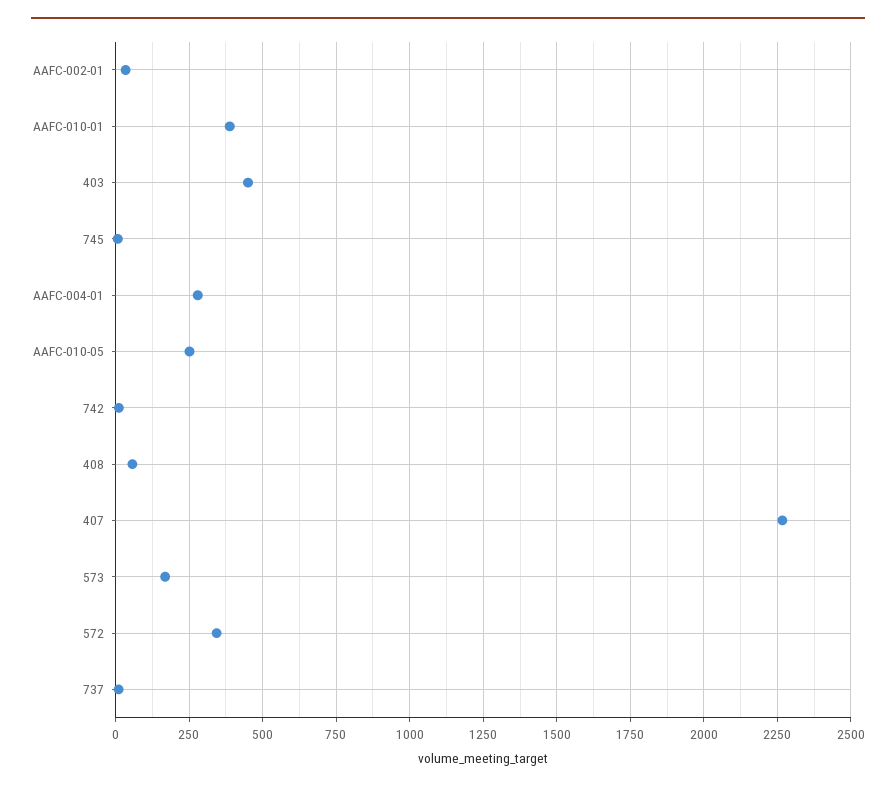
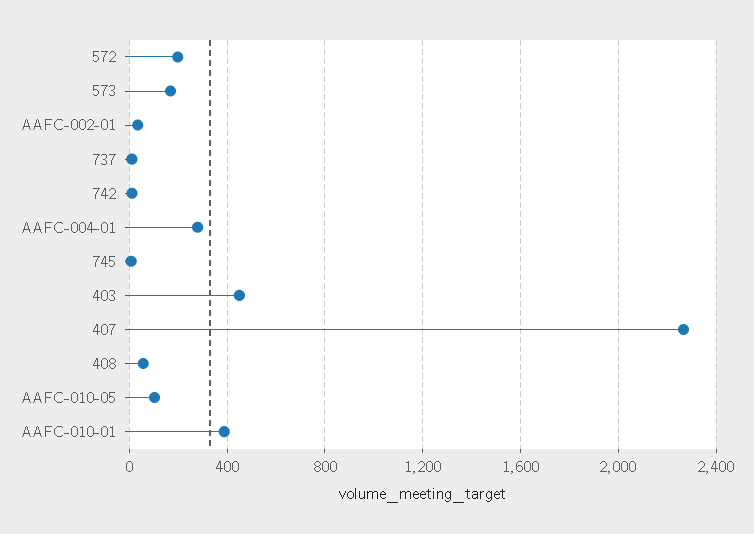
AAFC-010-05: 250 -> 100
572: 350 -> 200

